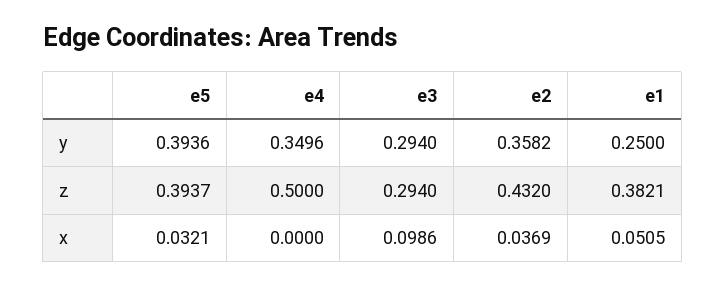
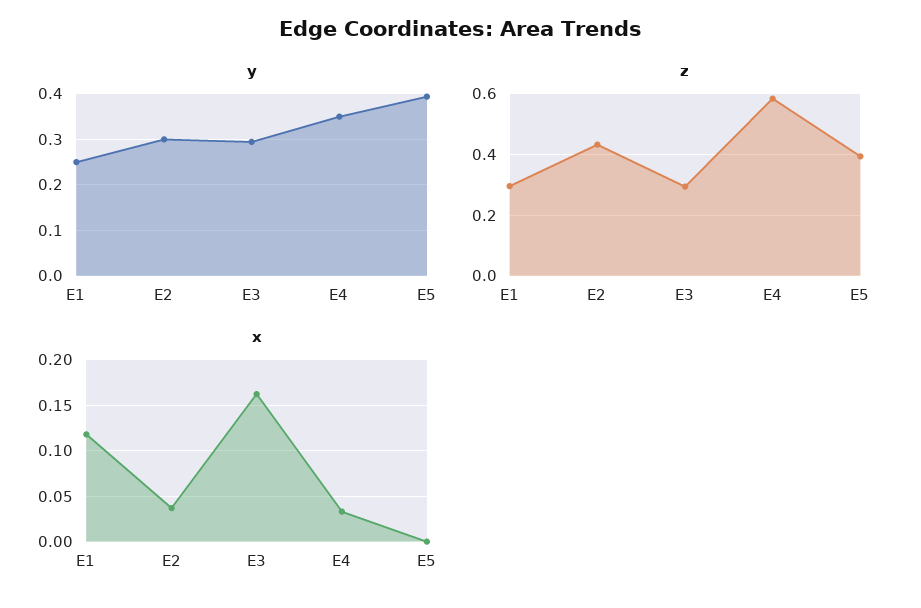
y, e2: 0.3582 -> 0.3
z, e4: 0.5 -> 0.58
z, e1: 0.3821 -> 0.3
x, e5: 0.0321 -> 0
x, e4: 0 -> 0.03
x, e3: 0.0986 -> 0.16
x, e1: 0.0505 -> 0.12

